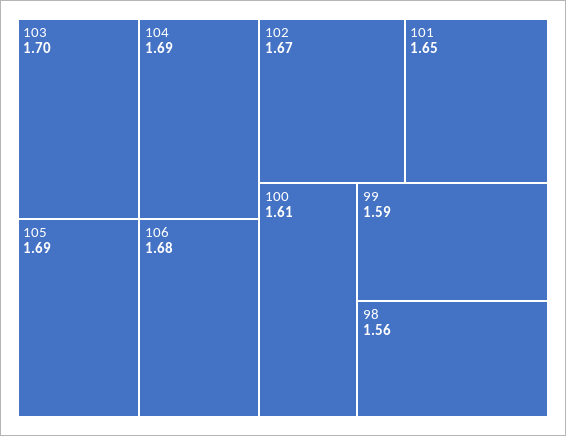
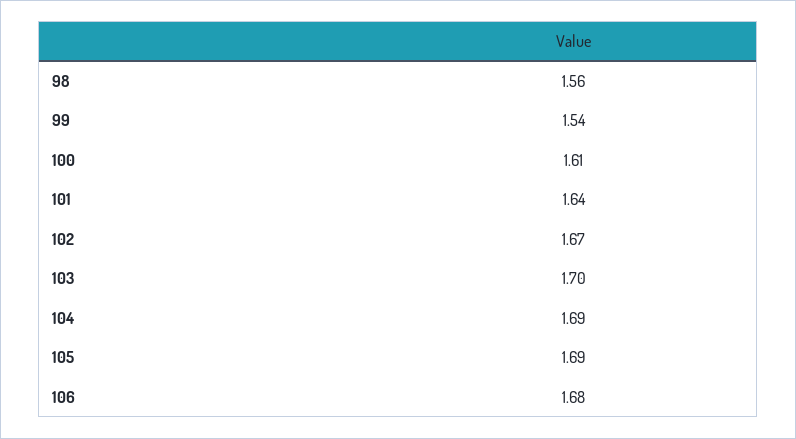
101: 1.65 -> 1.64
99: 1.59 -> 1.54

